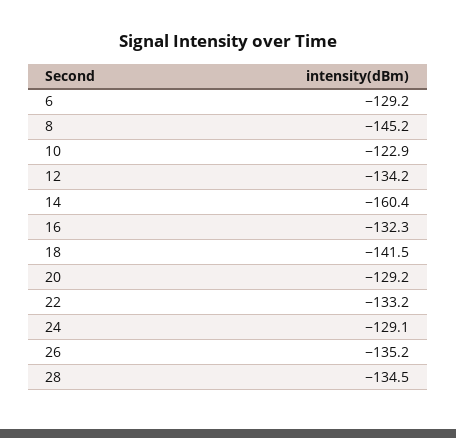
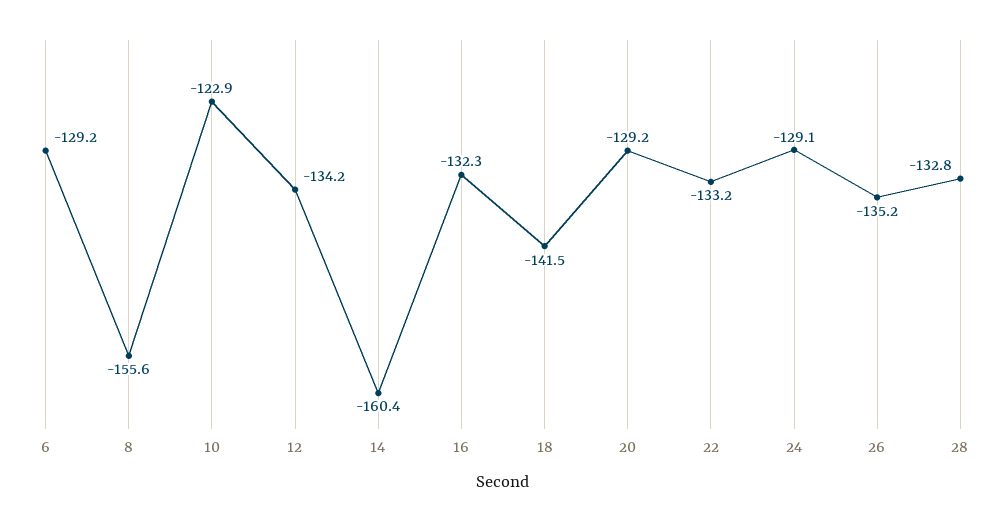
8: -145.2 -> -155.6
28: -134.5 -> -132.8

